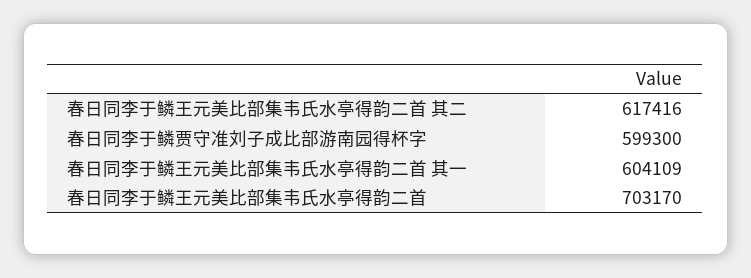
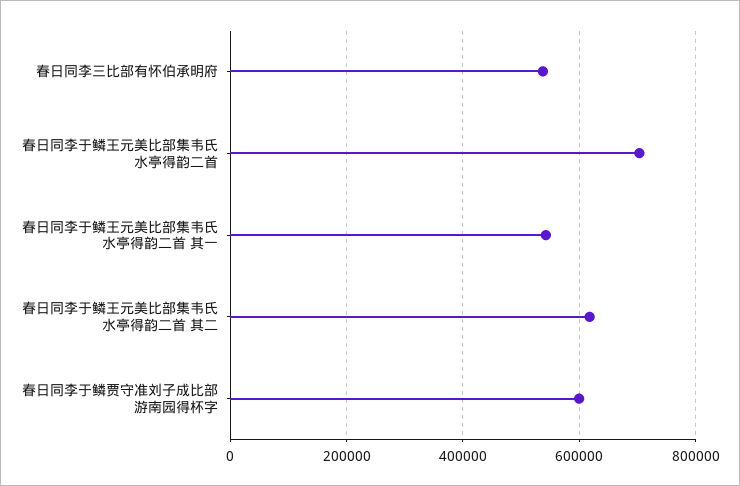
春日同李于鳞王元美比部集韦氏水亭得韵二首 其一: 604109 -> 540000
春日同李三比部有怀伯承明府: none -> 540000

